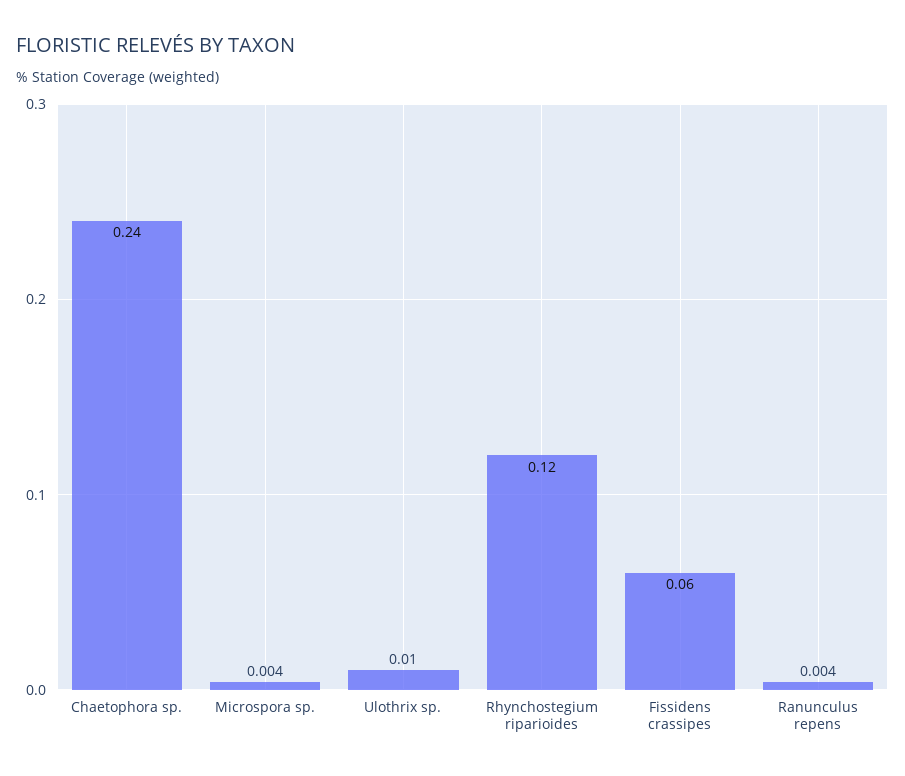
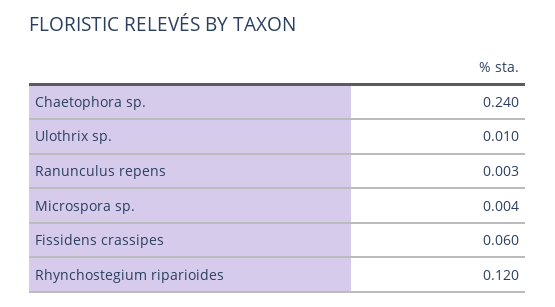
Ranunculus repens: 0.004 -> 0.003

